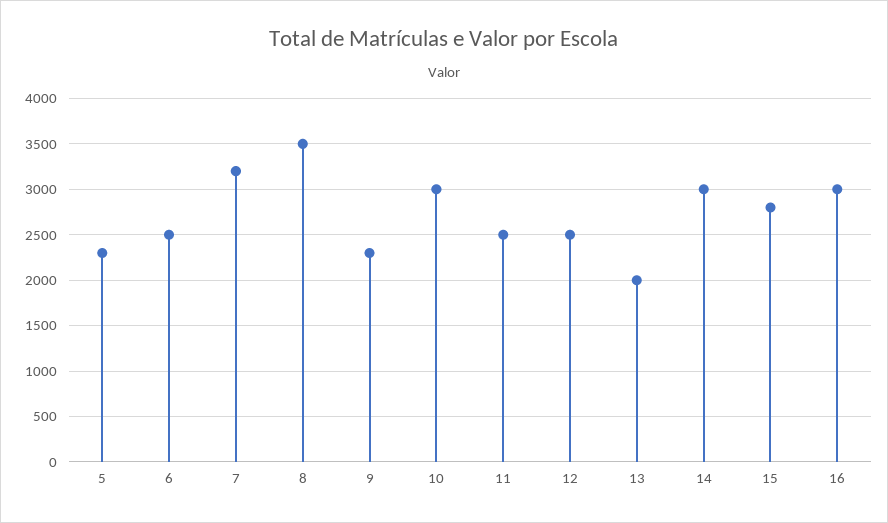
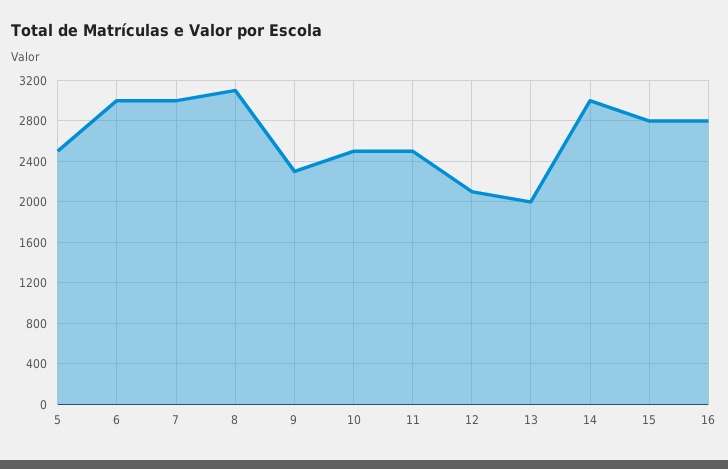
5: 2300 -> 2500
6: 2500 -> 3000
7: 3200 -> 3000
8: 3500 -> 3100
10: 3000 -> 2500
12: 2500 -> 2100
16: 3000 -> 2800

